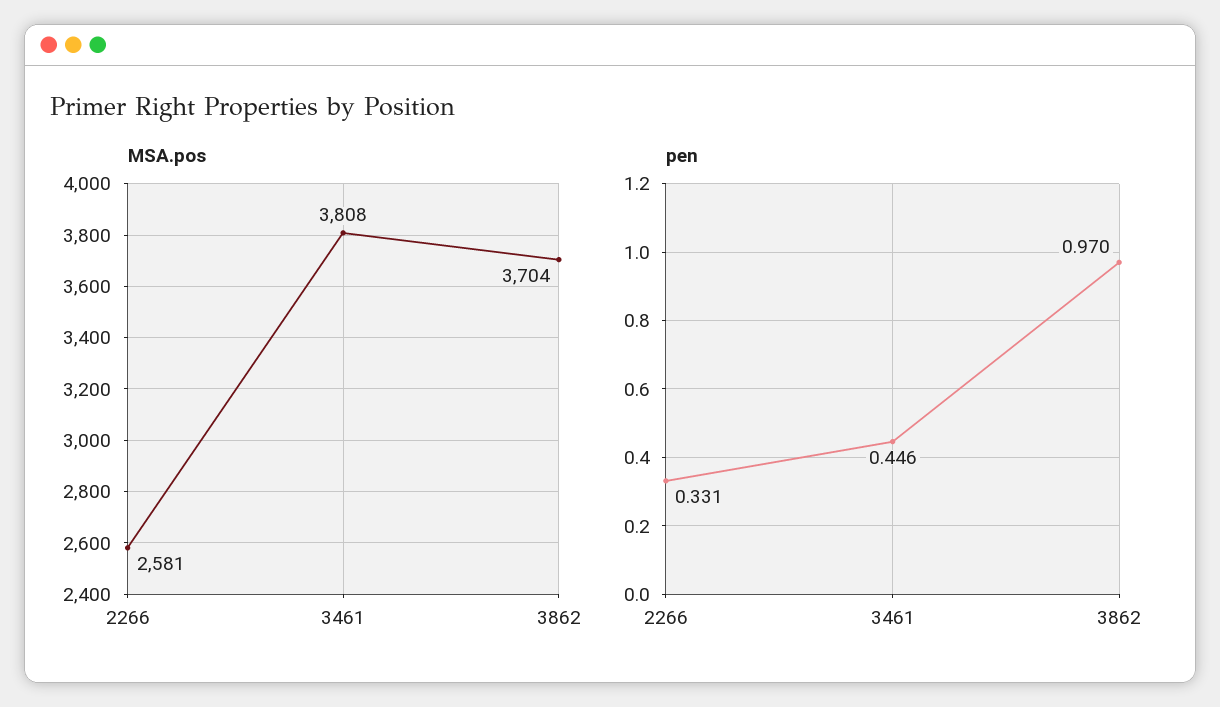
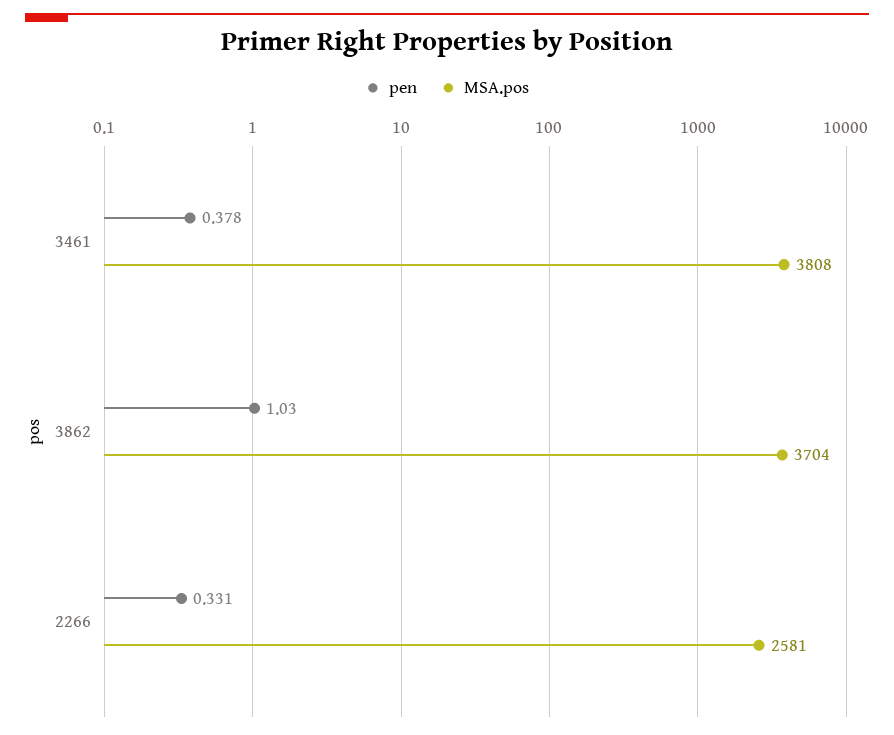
pen, 3461: 0.446 -> 0.378
pen, 3862: 0.97 -> 1.03

